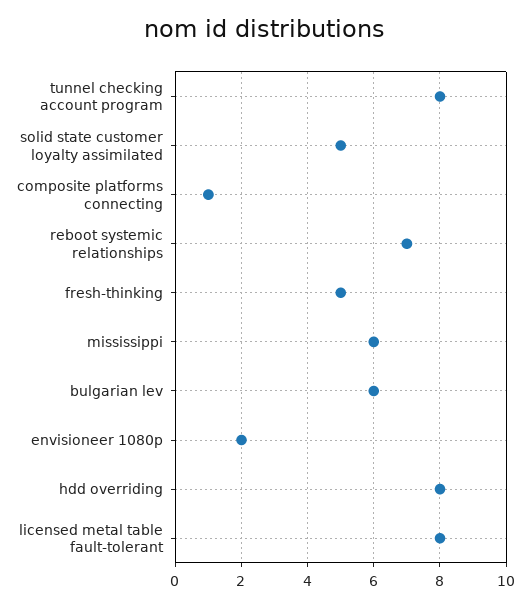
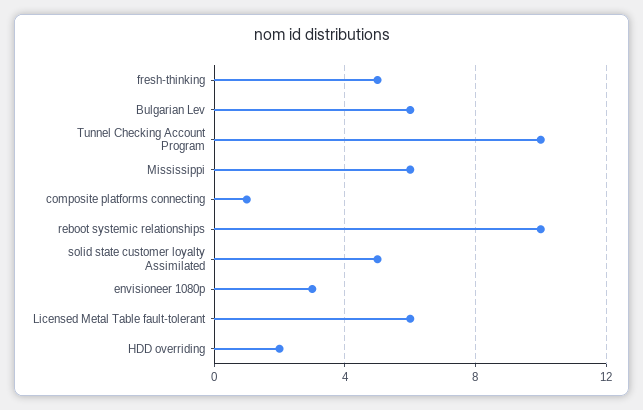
tunnel checking account program: 8 -> 10
reboot systemic relationships: 7 -> 10
envisioneer 1080p: 2 -> 3
hdd overriding: 8 -> 2
licensed metal table fault-tolerant: 8 -> 6

